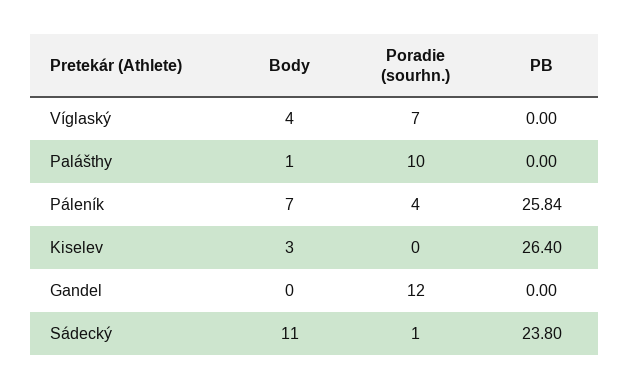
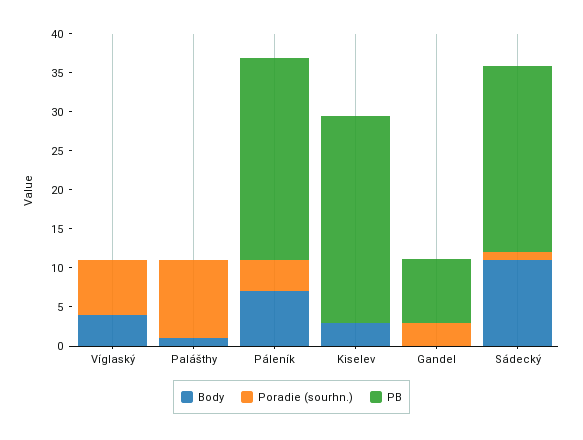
Poradie (sourhn.), Gandel: 12 -> 2.5
PB, Gandel: 0 -> 7.5

